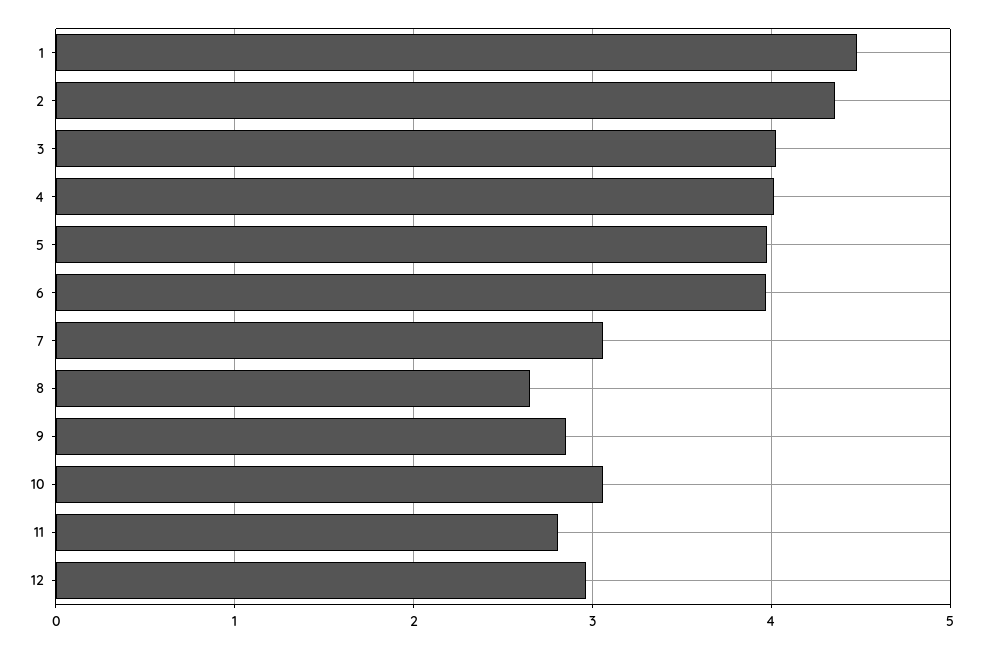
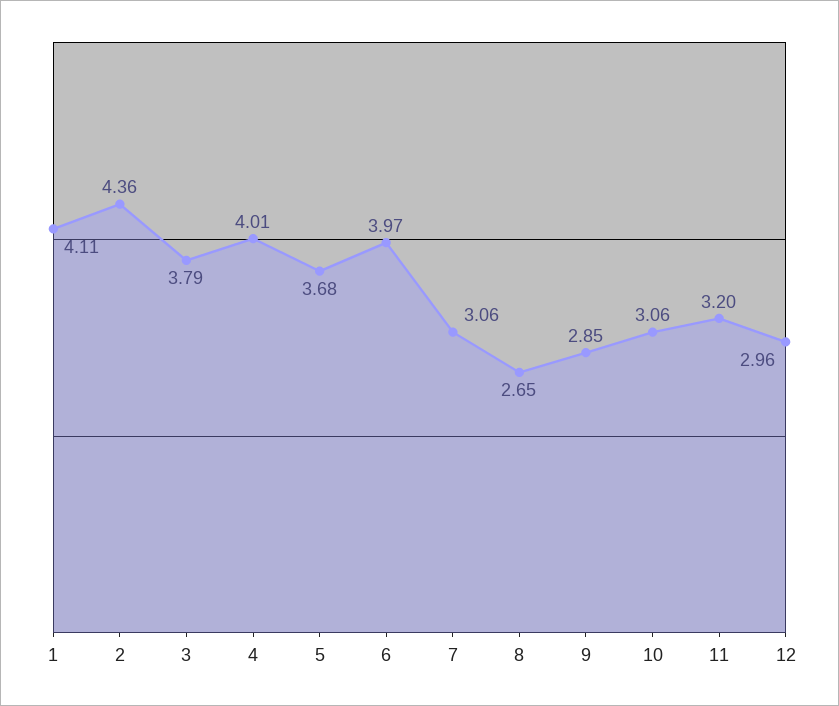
1: 4.5 -> 4.11
3: 4 -> 3.79
5: 4 -> 3.68
11: 2.8 -> 3.2

